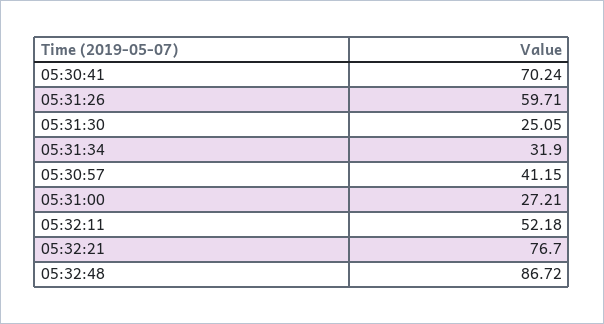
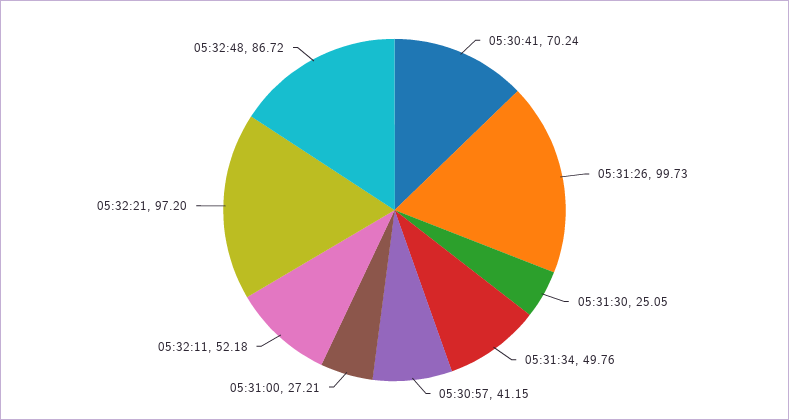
05:31:26: 59.71 -> 99.73
05:31:34: 31.9 -> 49.76
05:32:21: 76.7 -> 97.2

